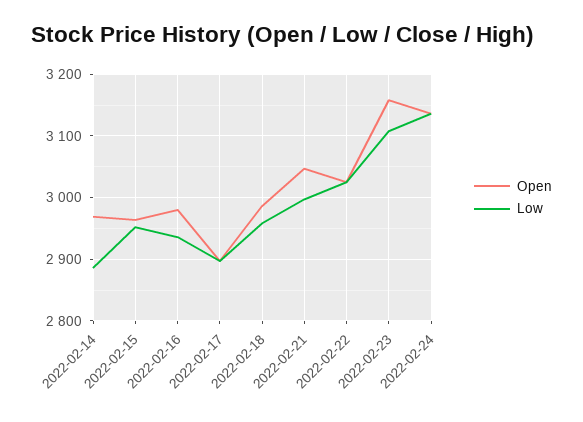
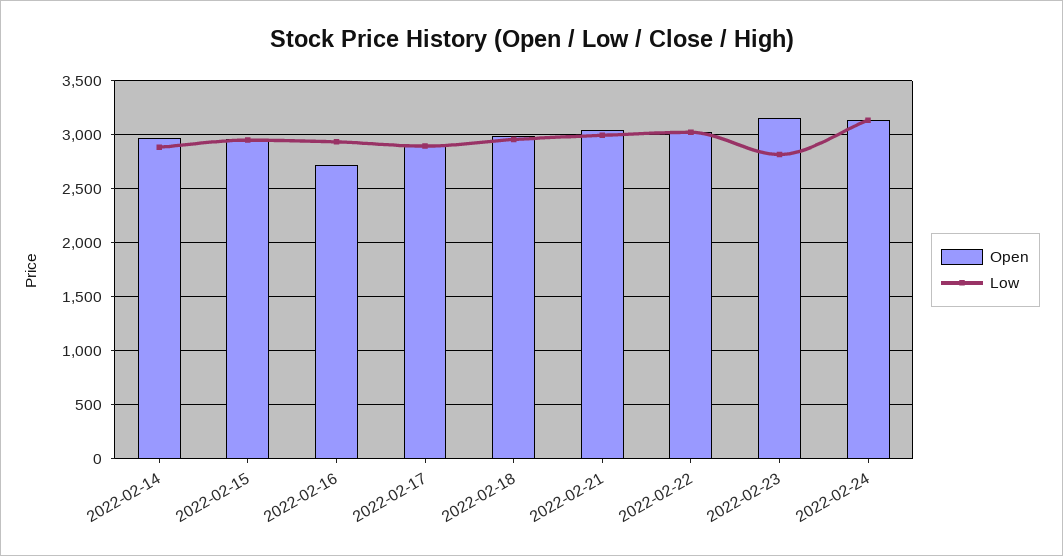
Open, 2022-02-16: 2980 -> 2700
Low, 2022-02-23: 3110 -> 2800

